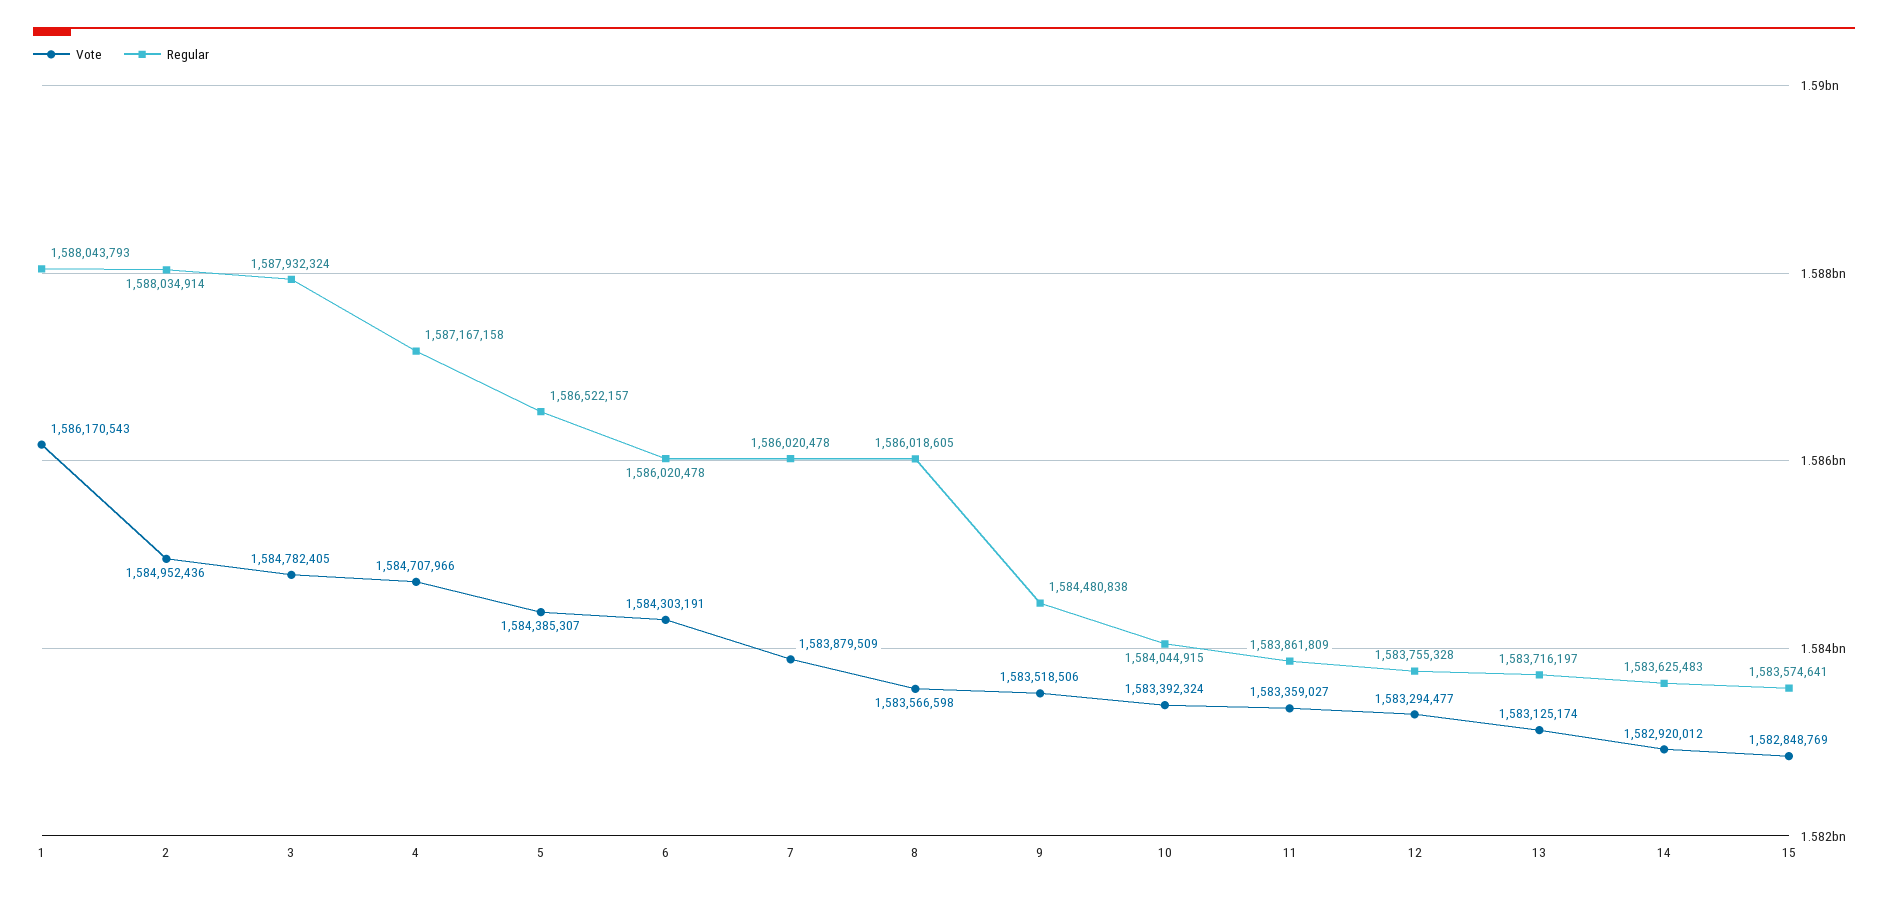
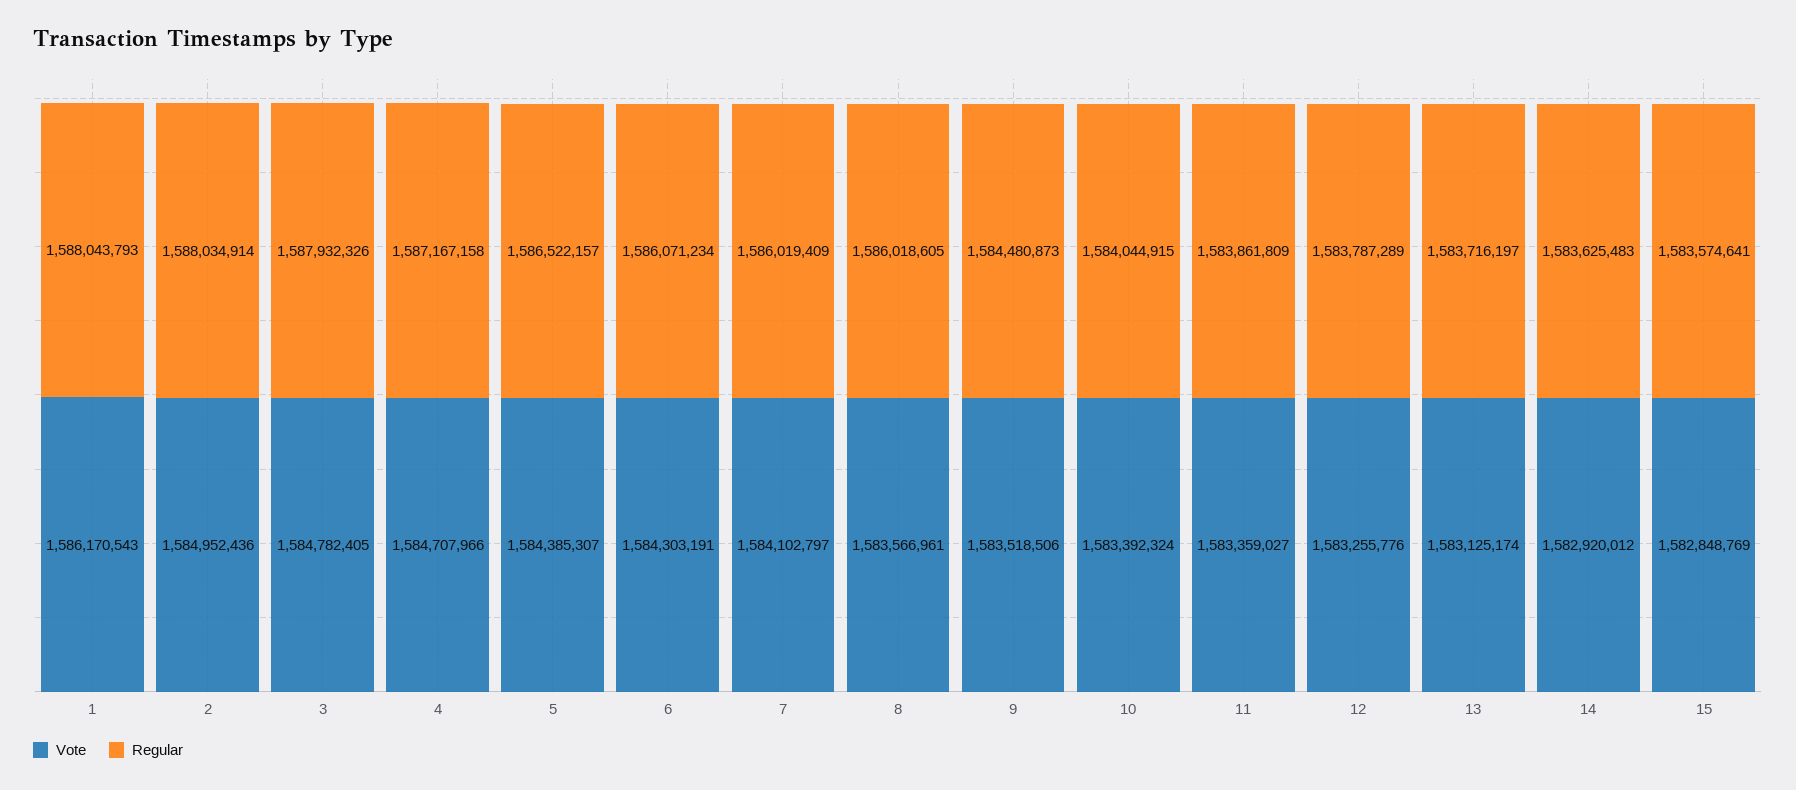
Regular, 3: 1587932324 -> 1587932326
Regular, 6: 1586020478 -> 1586071234
Vote, 7: 1583879509 -> 1584102797
Regular, 7: 1586020478 -> 1586019409
Vote, 8: 1583566598 -> 1583566961
Regular, 9: 1584480838 -> 1584480873
Vote, 12: 1583294477 -> 1583255776
Regular, 12: 1583755328 -> 1583787289

